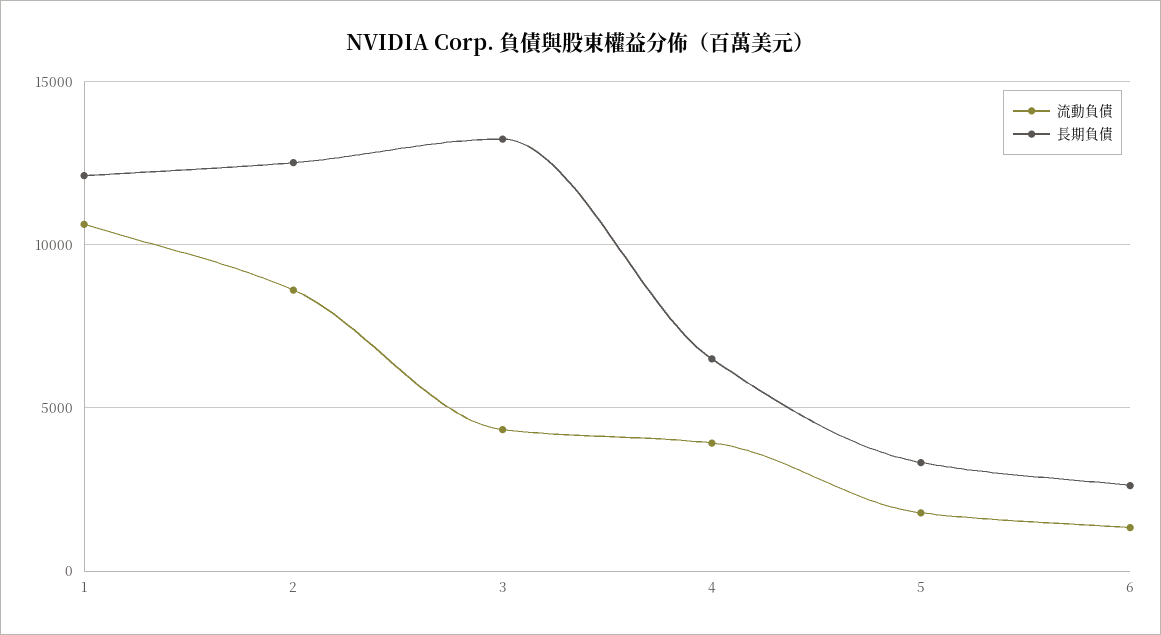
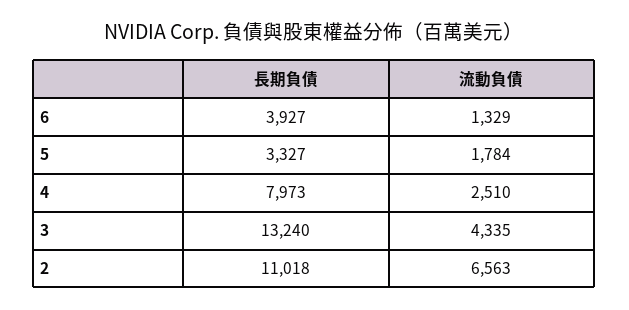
流動負債, 1: 10500 -> none
長期負債, 1: 12000 -> none
流動負債, 2: 8500 -> 6563
長期負債, 2: 12500 -> 11018
流動負債, 4: 4000 -> 2510
長期負債, 4: 6500 -> 7973
長期負債, 6: 2500 -> 3927

